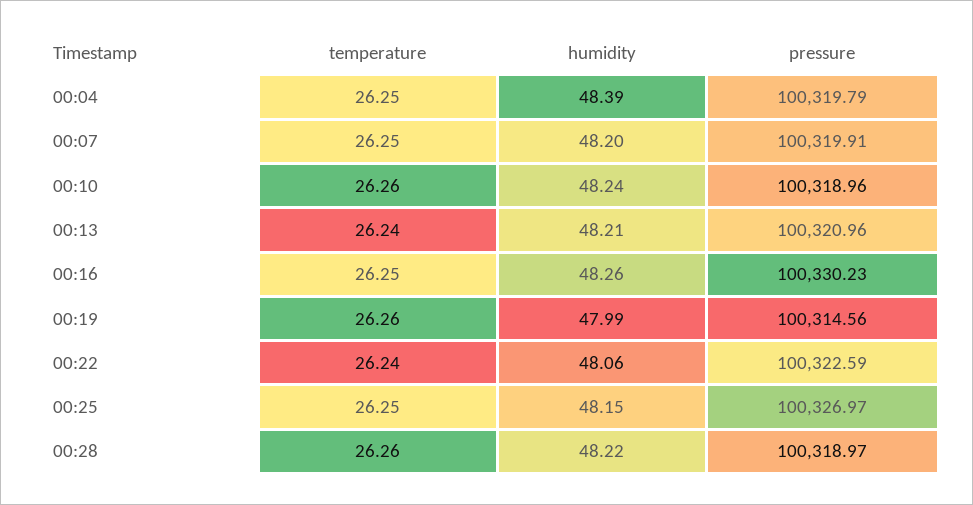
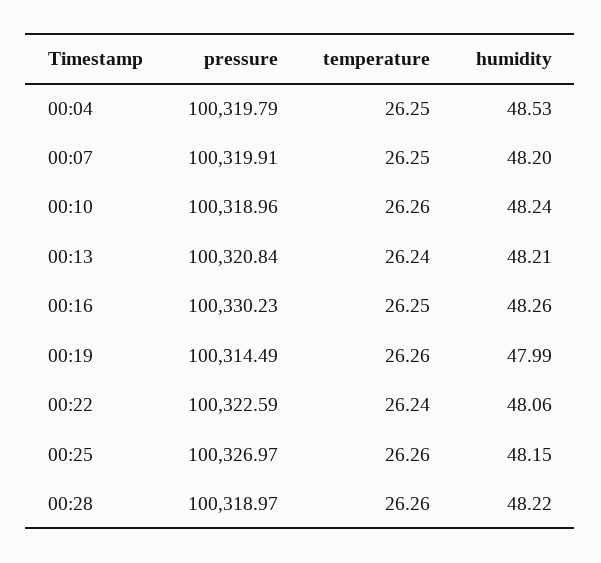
humidity, 00:04: 48.39 -> 48.53
pressure, 00:13: 100320.96 -> 100320.84
pressure, 00:19: 100314.56 -> 100314.49
temperature, 00:25: 26.25 -> 26.26

